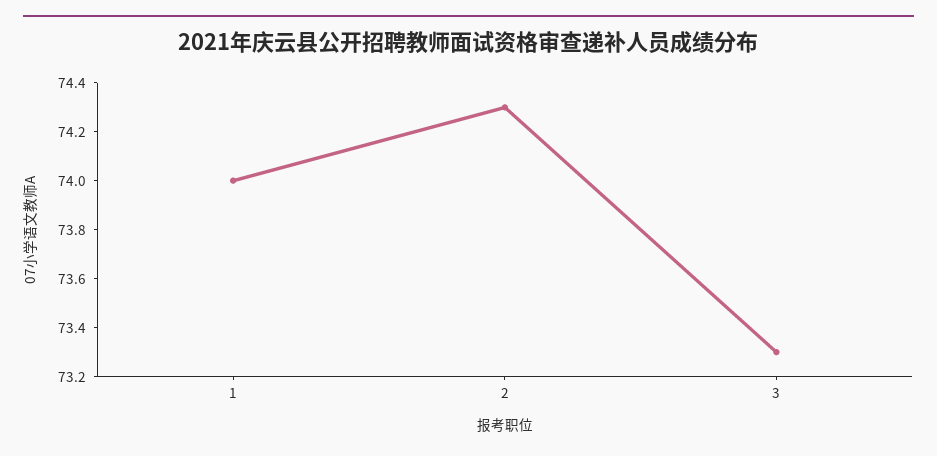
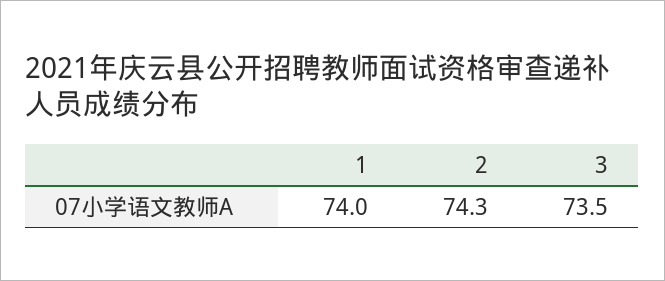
3: 73.3 -> 73.5

